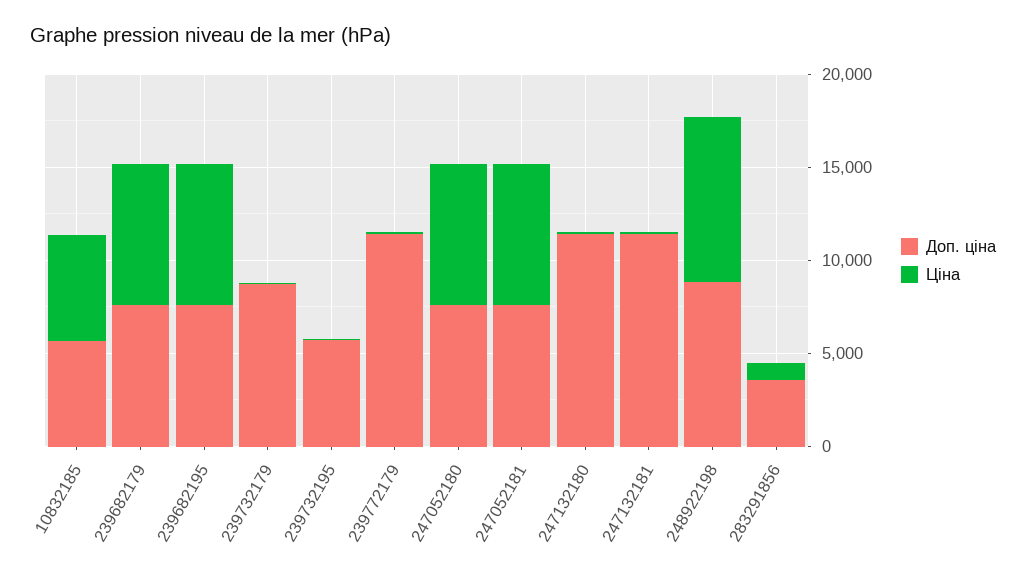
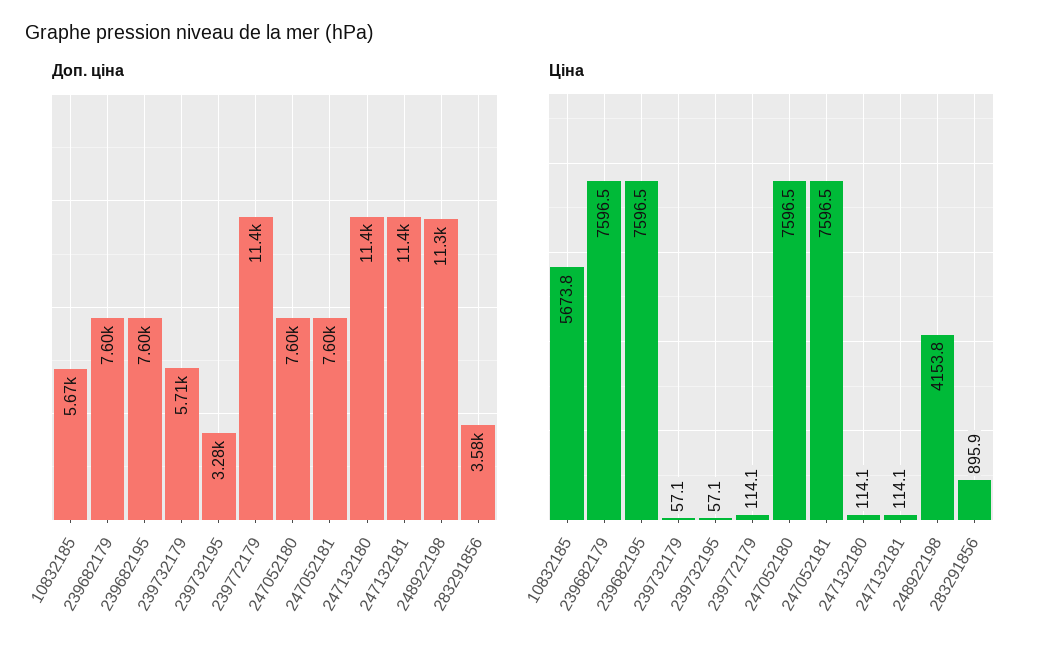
Доп. ціна, 239732179: 9000 -> 5710
Доп. ціна, 239732195: 6000 -> 3280
Доп. ціна, 248922198: 9000 -> 11300
Ціна, 248922198: 9000 -> 4153.8

